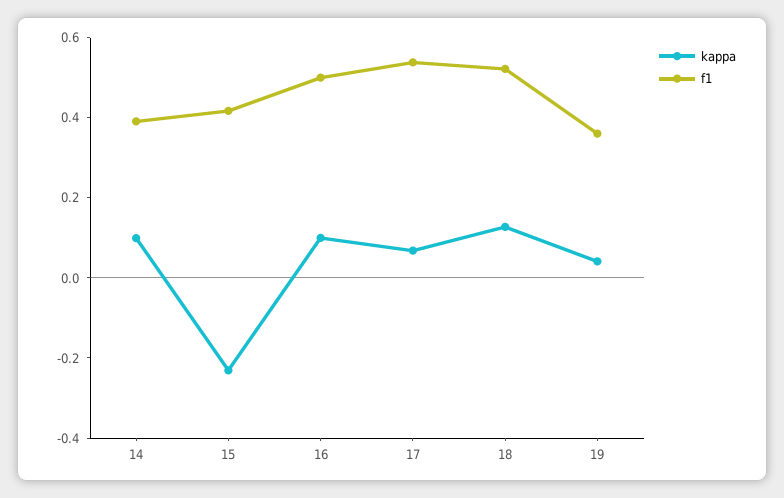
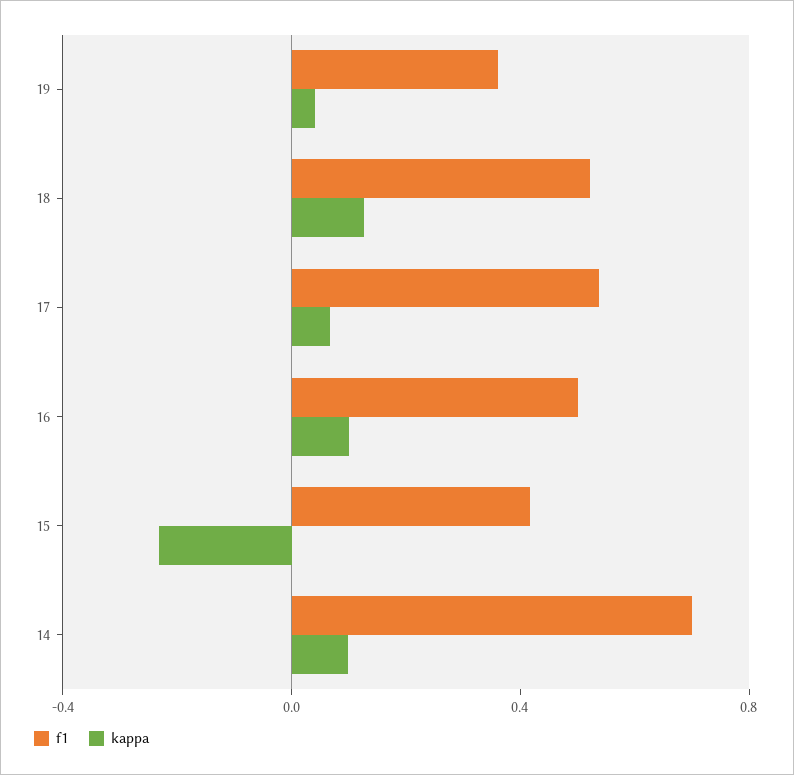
f1, 14: 0.4 -> 0.7

